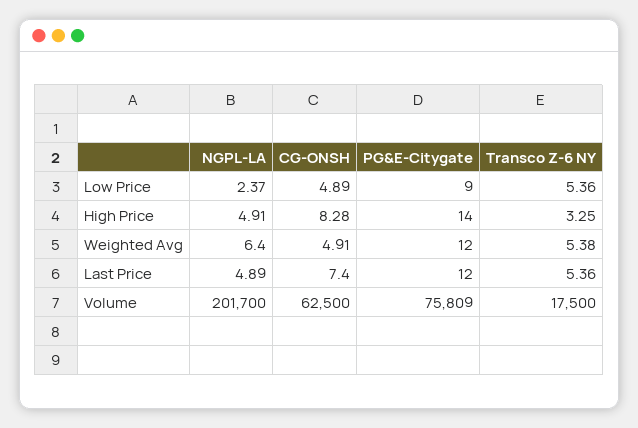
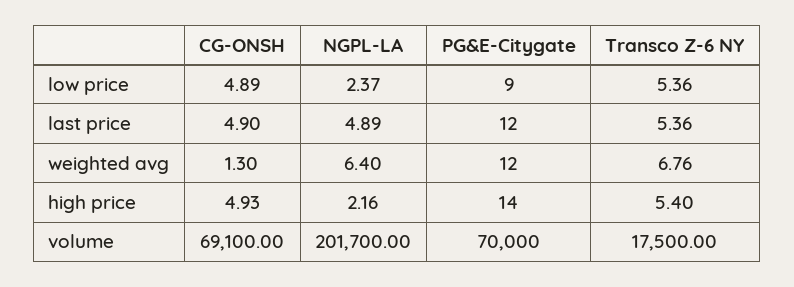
NGPL-LA, High Price: 4.91 -> 2.16
CG-ONSH, High Price: 8.28 -> 4.93
Transco Z-6 NY, High Price: 3.25 -> 5.4
CG-ONSH, Weighted Avg: 4.91 -> 1.3
Transco Z-6 NY, Weighted Avg: 5.38 -> 6.76
CG-ONSH, Last Price: 7.4 -> 4.9
CG-ONSH, Volume: 62500 -> 69100
PG&E-Citygate, Volume: 75809 -> 70000

